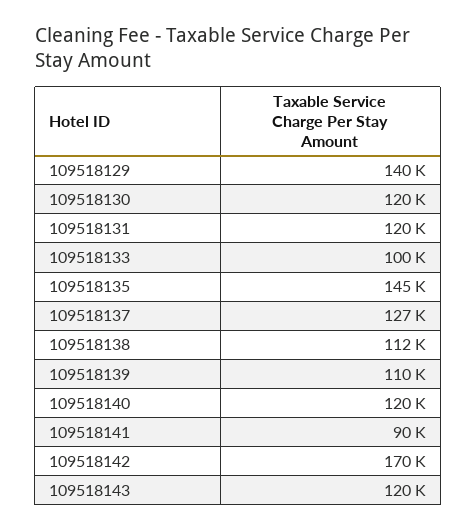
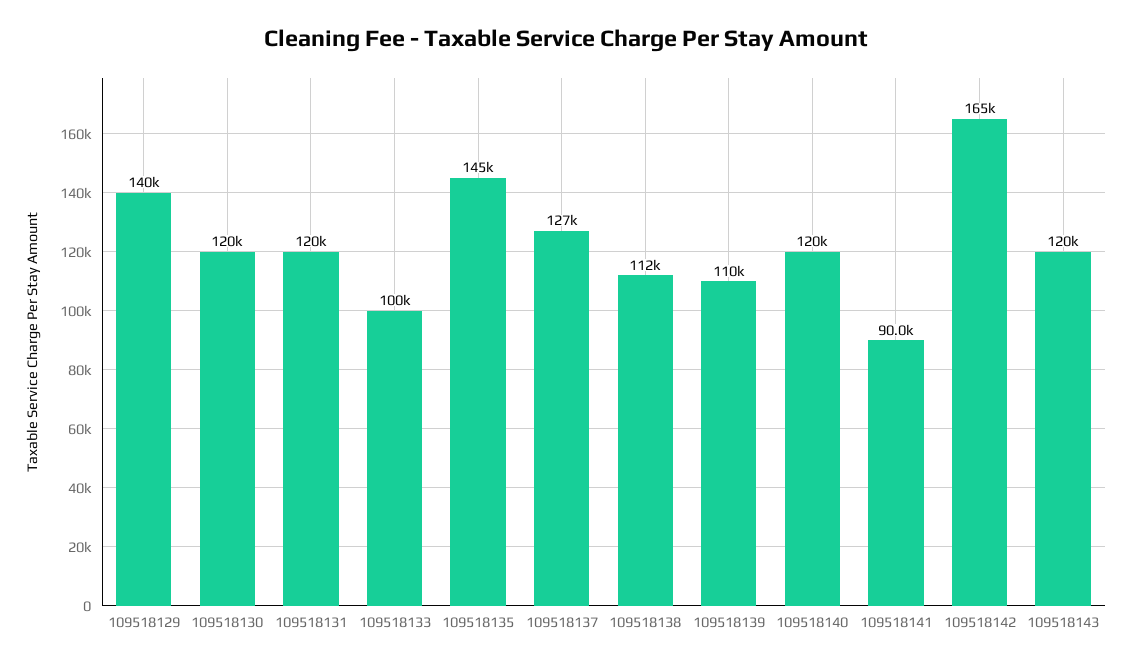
109518142: 170000 -> 165000

